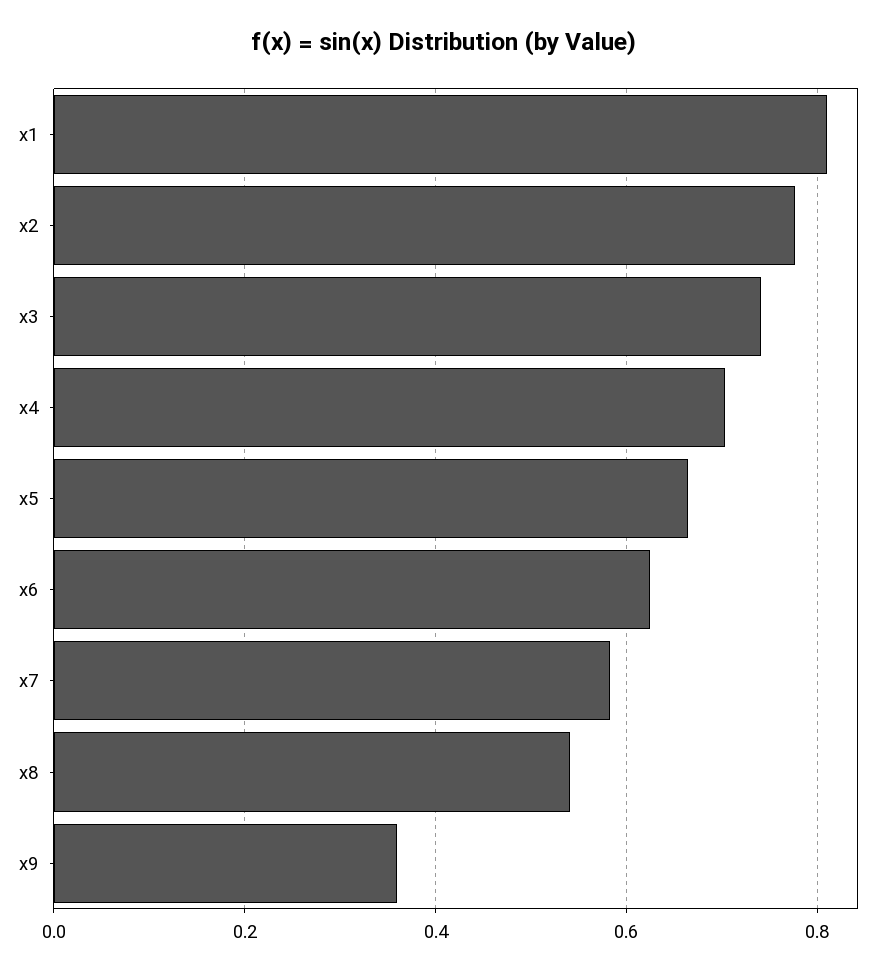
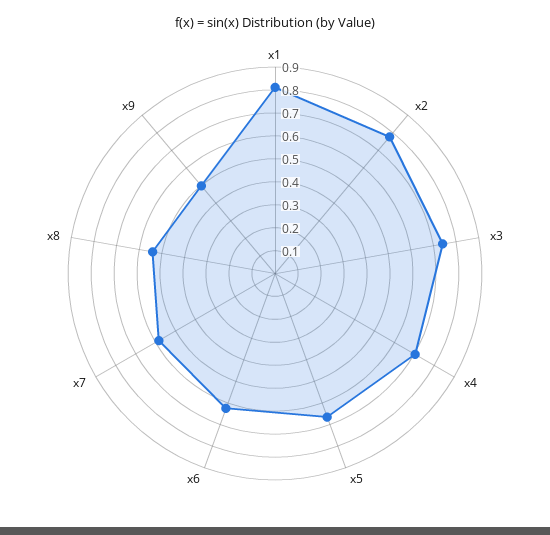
x9: 0.36 -> 0.5

